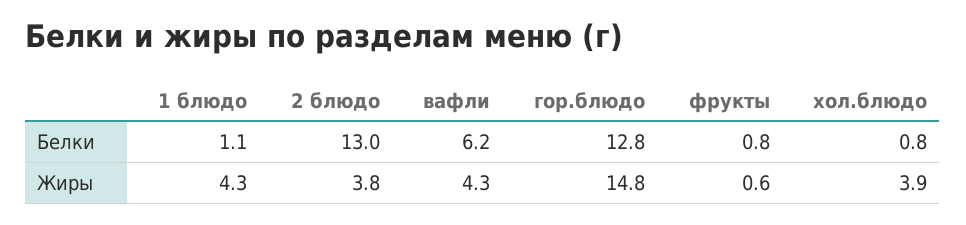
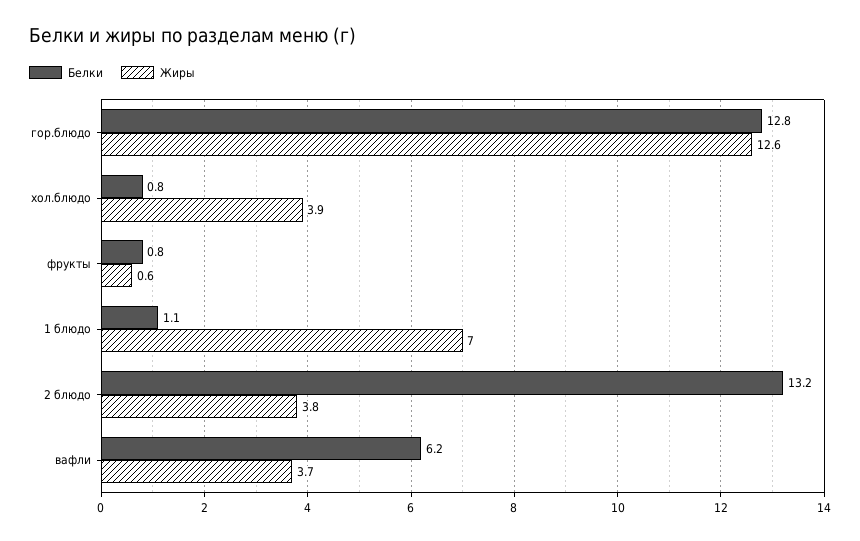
Белки, 2 блюдо: 13 -> 13.2
Жиры, 1 блюдо: 4.3 -> 7
Жиры, вафли: 4.3 -> 3.7
Жиры, гор.блюдо: 14.8 -> 12.6

